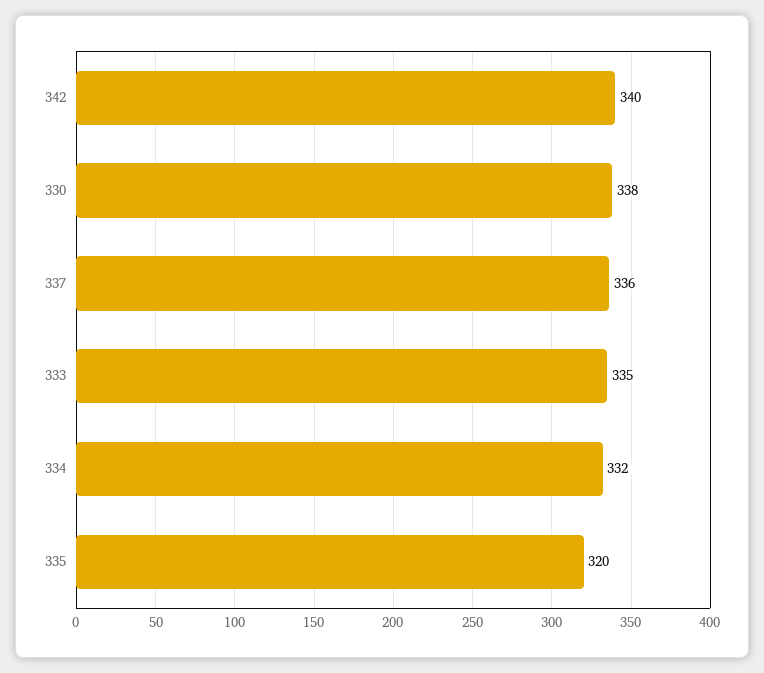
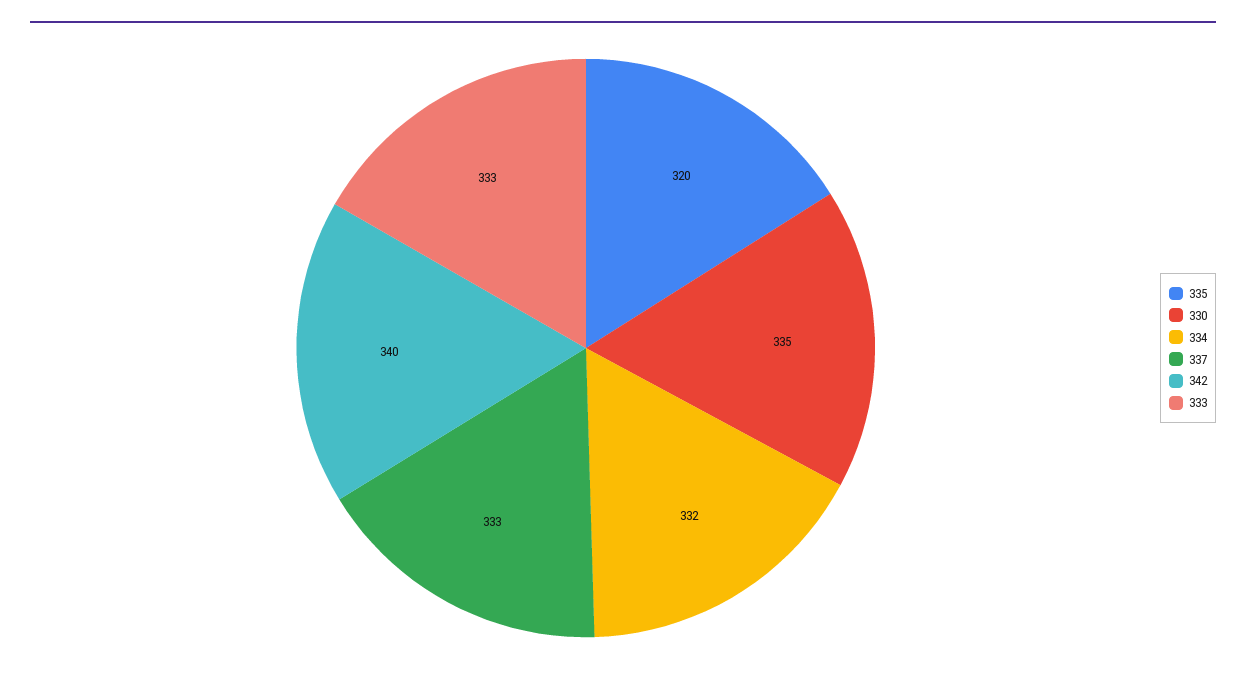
330: 338 -> 335
337: 336 -> 333
333: 335 -> 333

